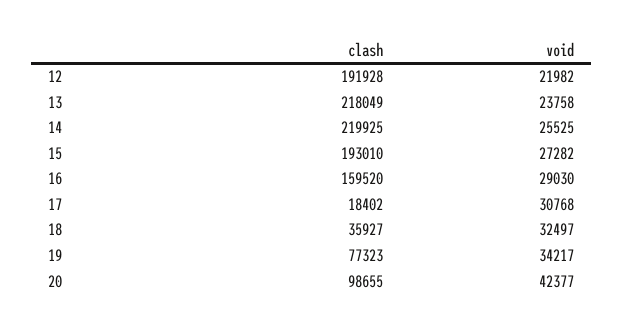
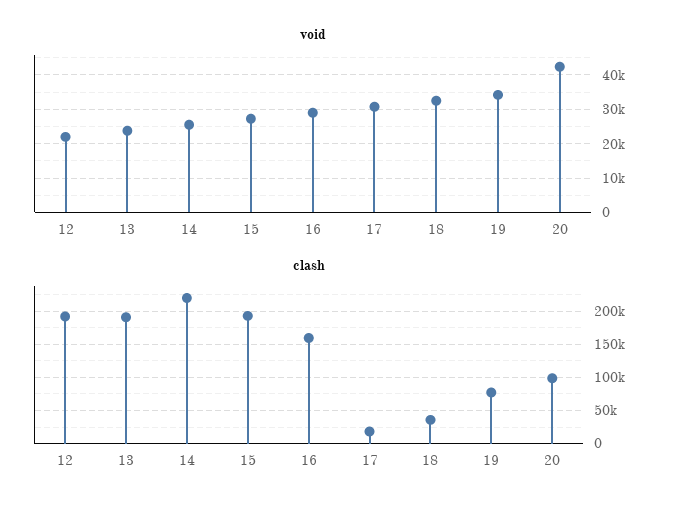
clash, 13: 218049 -> 190000

